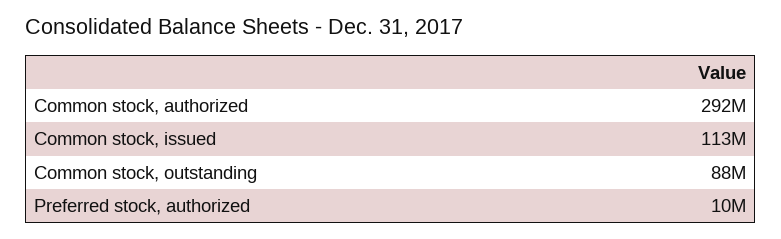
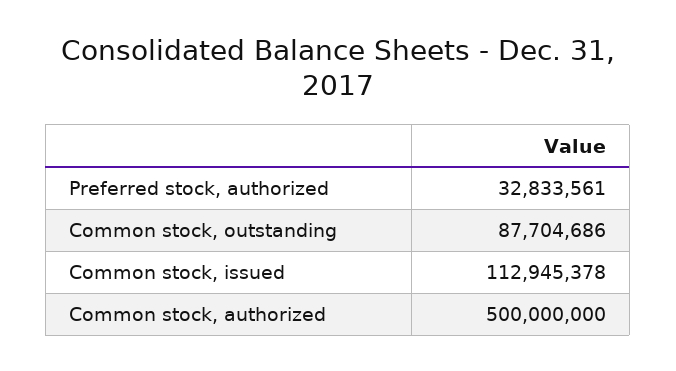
Common stock, authorized: 292000000 -> 500000000
Preferred stock, authorized: 10000000 -> 32833561

